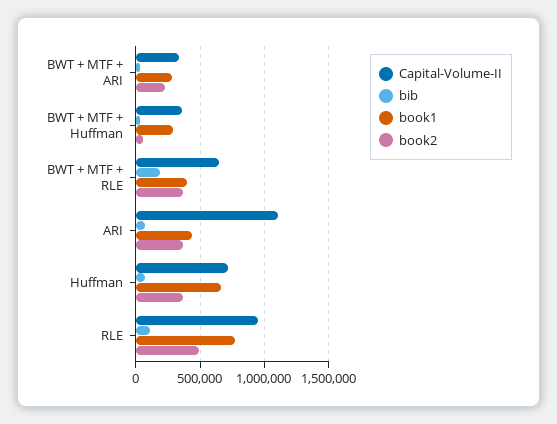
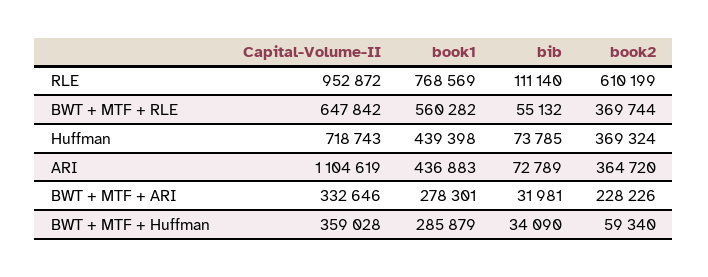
bib, BWT + MTF + RLE: 200000 -> 55132
book1, BWT + MTF + RLE: 400000 -> 560282
book1, Huffman: 650000 -> 439398
book2, RLE: 500000 -> 610199

